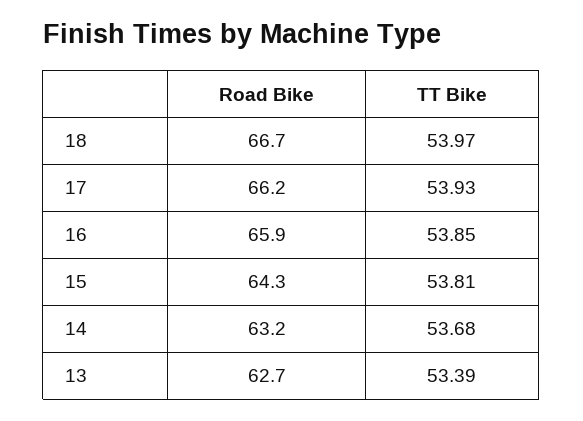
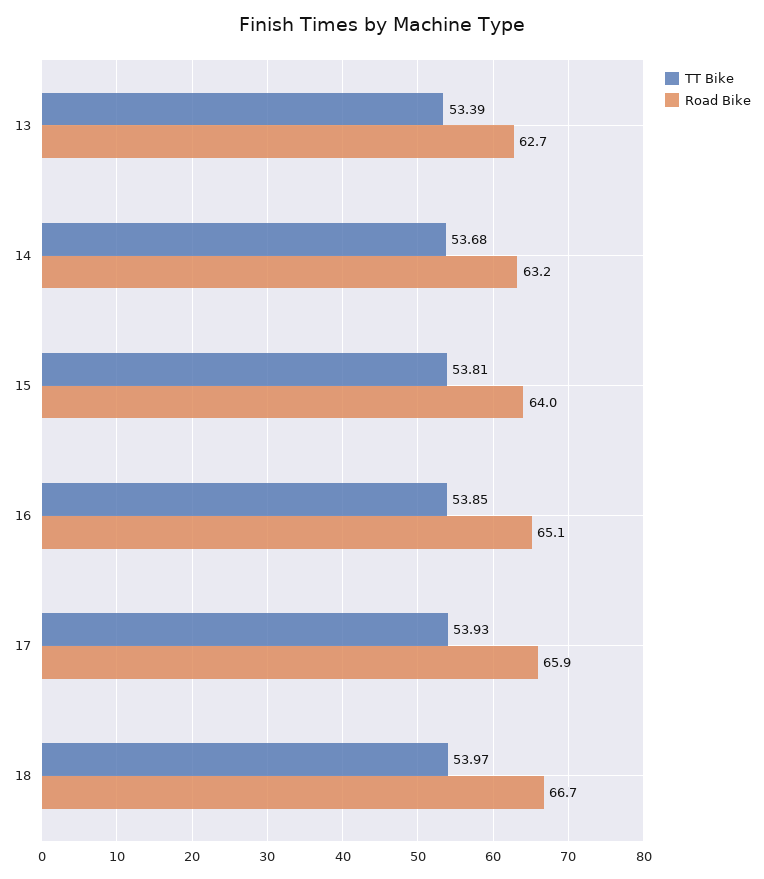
Road Bike, 17: 66.2 -> 65.9
Road Bike, 16: 65.9 -> 65.1
Road Bike, 15: 64.3 -> 64

